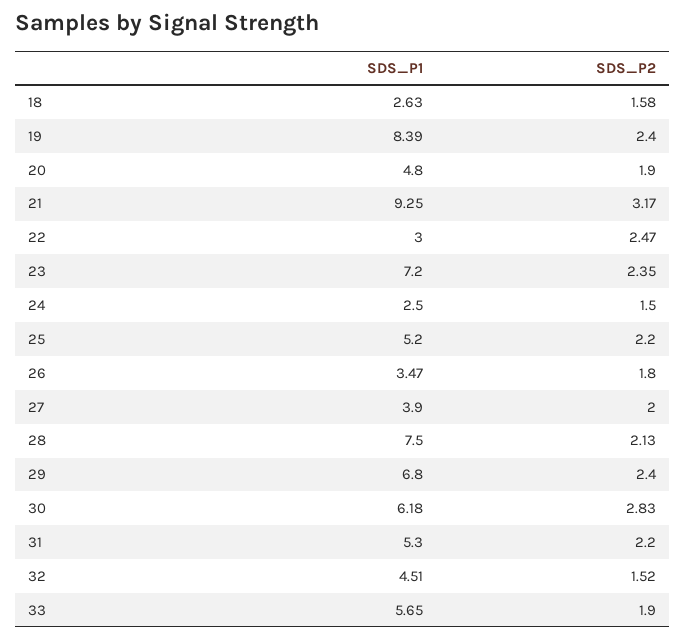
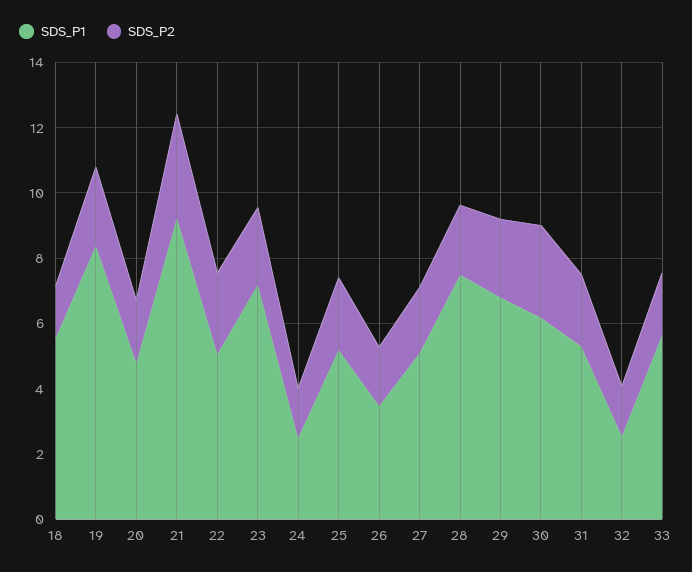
SDS_P1, 18: 2.63 -> 5.5
SDS_P1, 22: 3 -> 5
SDS_P1, 27: 3.9 -> 5
SDS_P1, 32: 4.51 -> 2.5

